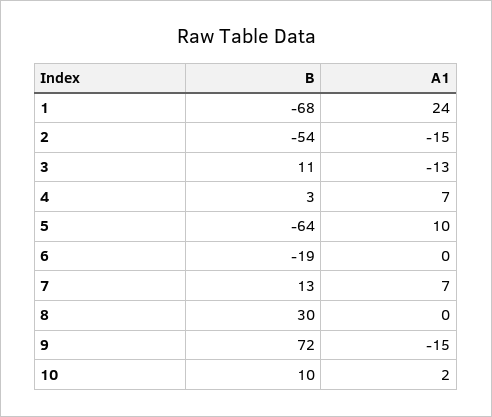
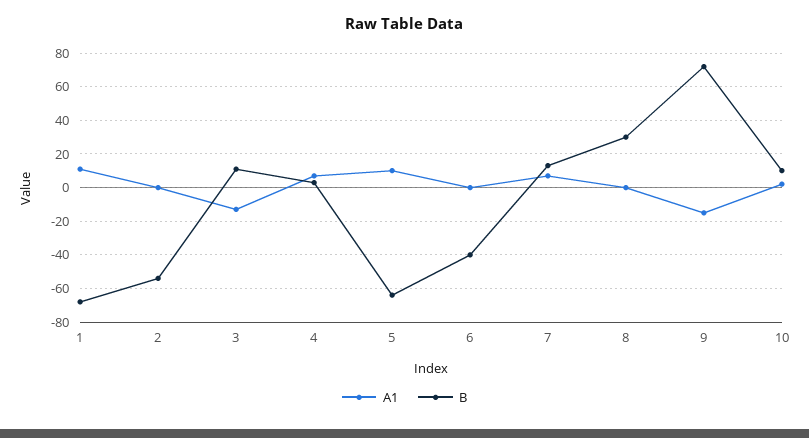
A1, 1: 24 -> 10
A1, 2: -15 -> 0
B, 6: -19 -> -40

